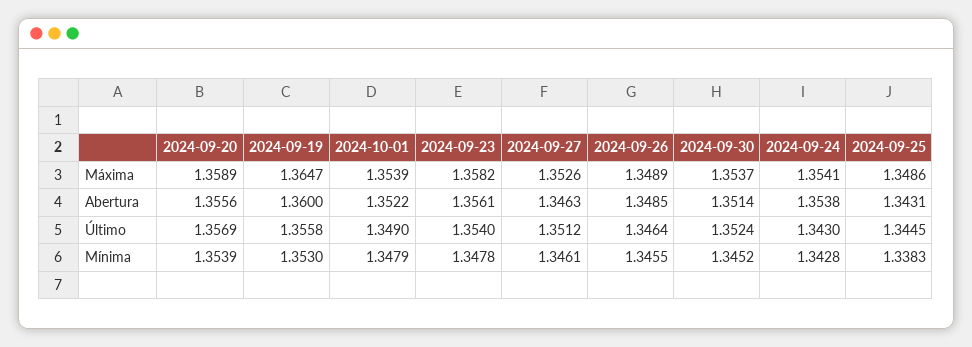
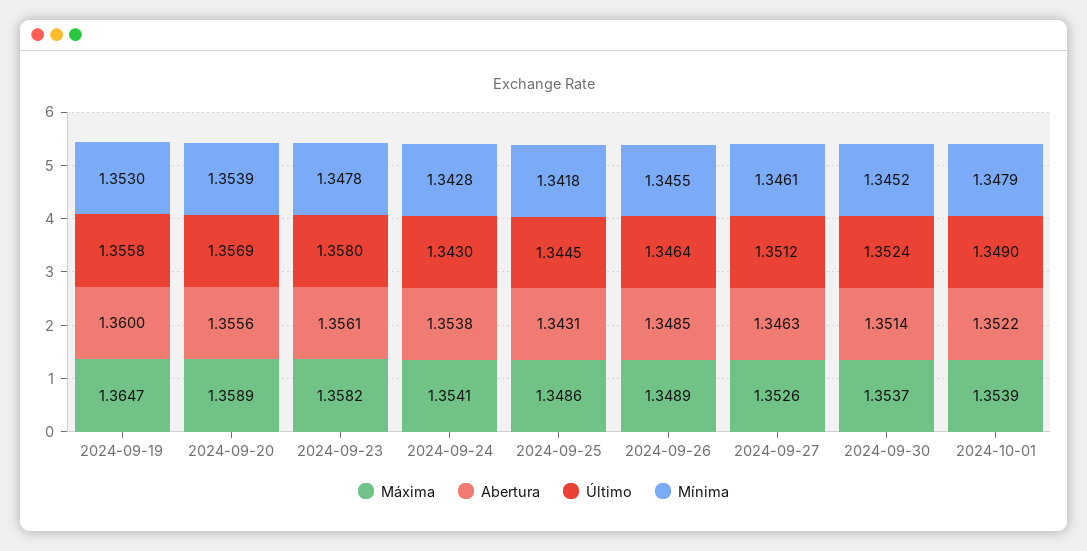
Último, 2024-09-23: 1.354 -> 1.358
Mínima, 2024-09-25: 1.3383 -> 1.3418

